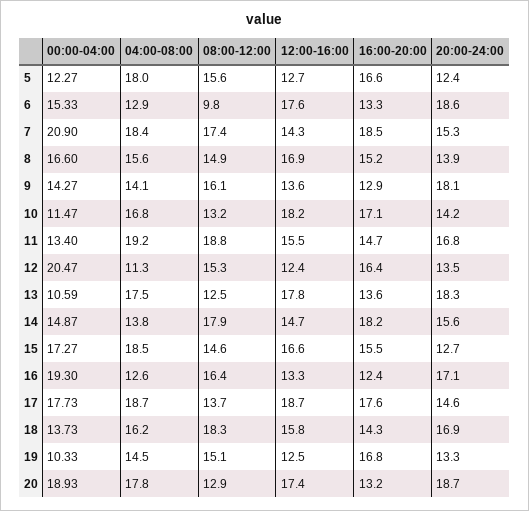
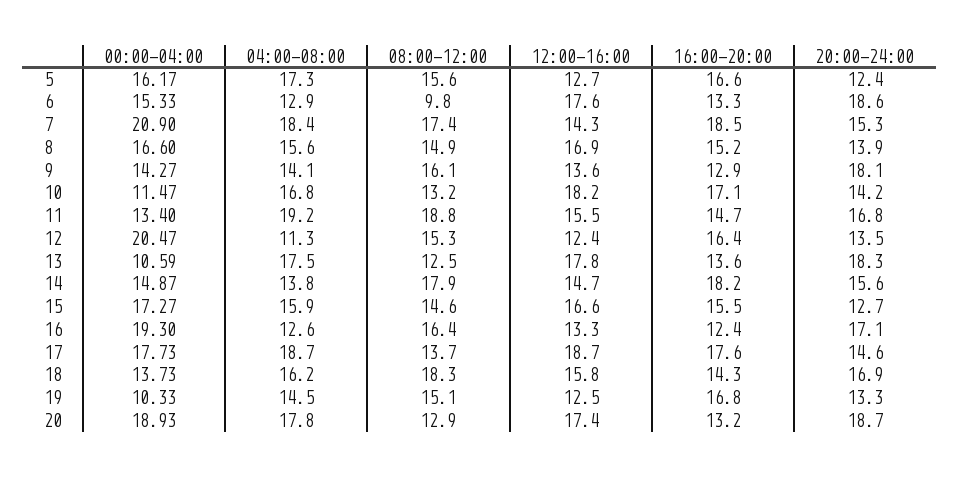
00:00-04:00, 5: 12.27 -> 16.17
04:00-08:00, 5: 18 -> 17.3
04:00-08:00, 15: 18.5 -> 15.9

